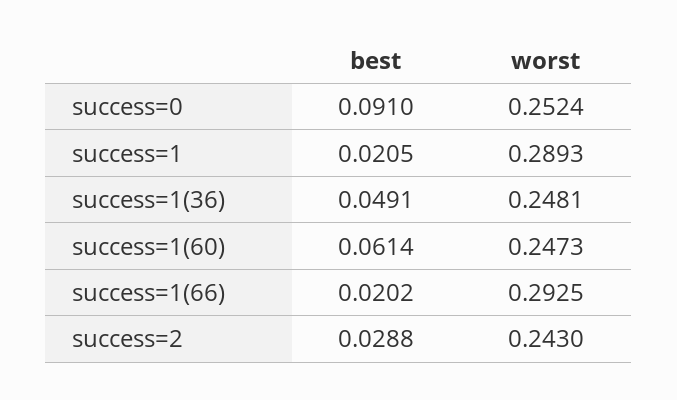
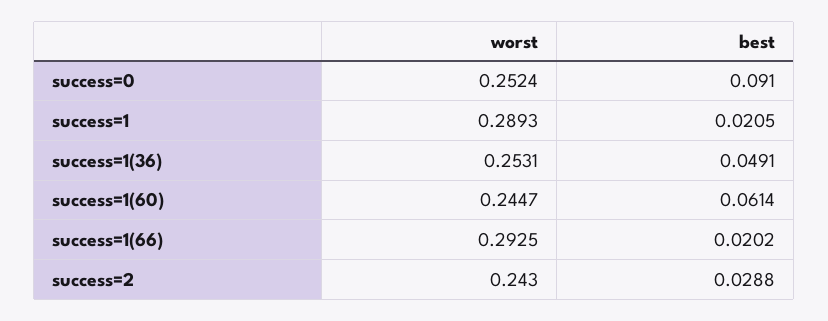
worst, success=1(36): 0.2481 -> 0.2531
worst, success=1(60): 0.2473 -> 0.2447

